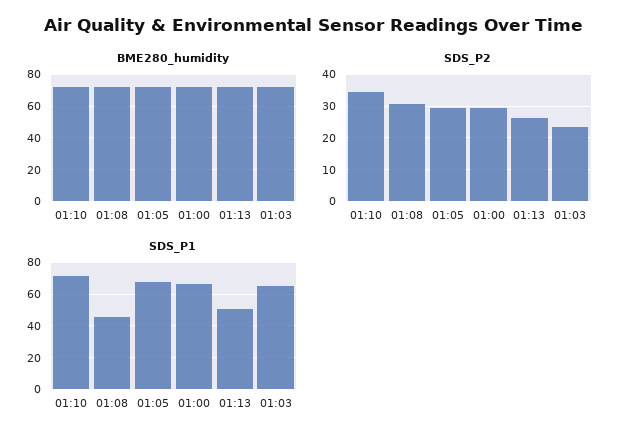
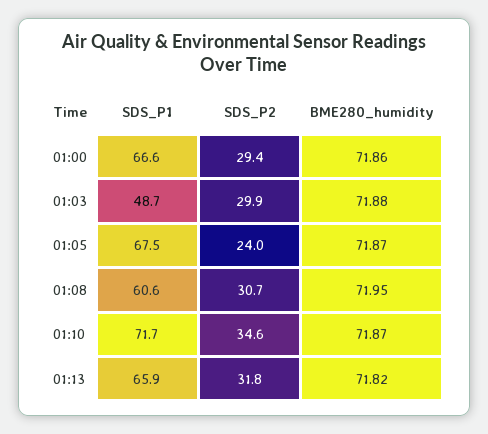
SDS_P2, 01:05: 30 -> 24
SDS_P2, 01:13: 26 -> 31.8
SDS_P2, 01:03: 24 -> 29.9
SDS_P1, 01:08: 45 -> 60.6
SDS_P1, 01:13: 50 -> 65.9
SDS_P1, 01:03: 65 -> 48.7

